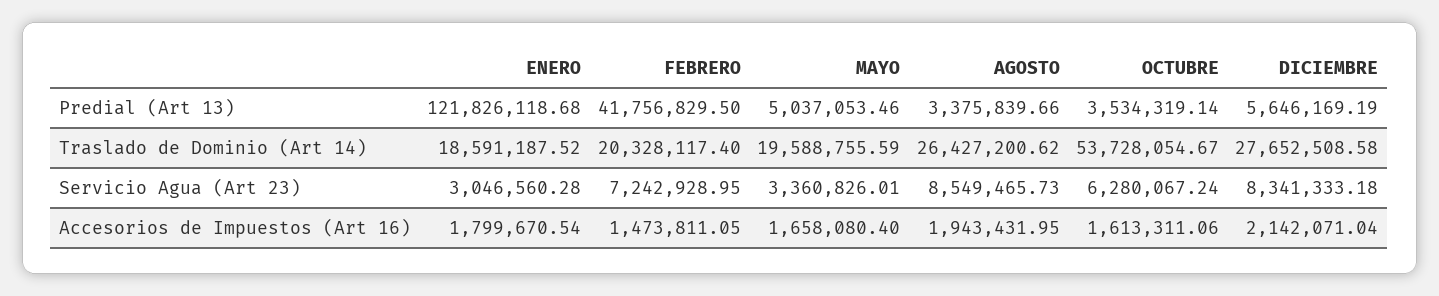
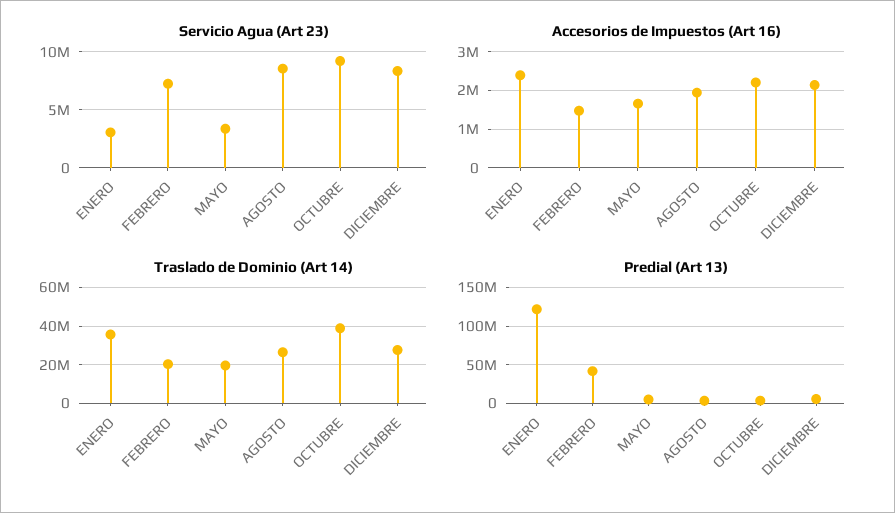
Traslado de Dominio (Art 14), ENERO: 18591187.52 -> 35000000
Traslado de Dominio (Art 14), OCTUBRE: 53728054.67 -> 40000000
Servicio Agua (Art 23), OCTUBRE: 6280067.24 -> 9000000
Accesorios de Impuestos (Art 16), ENERO: 1799670.54 -> 2400000
Accesorios de Impuestos (Art 16), OCTUBRE: 1613311.06 -> 2200000

